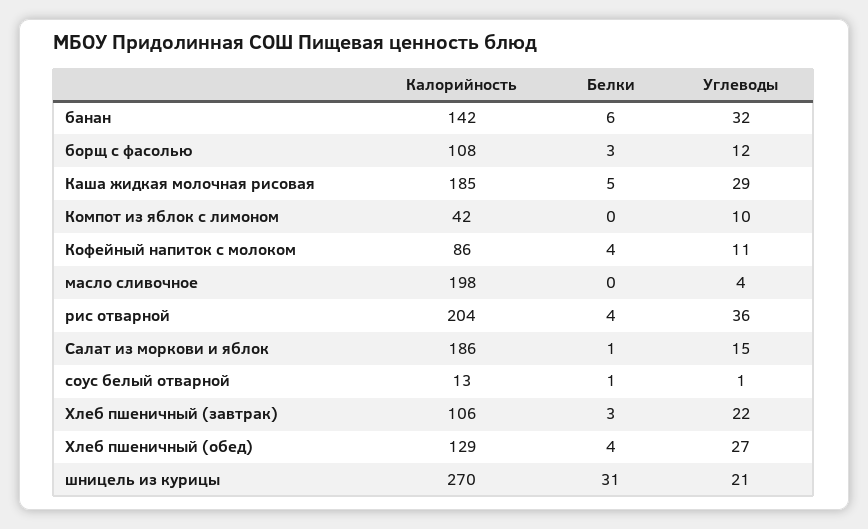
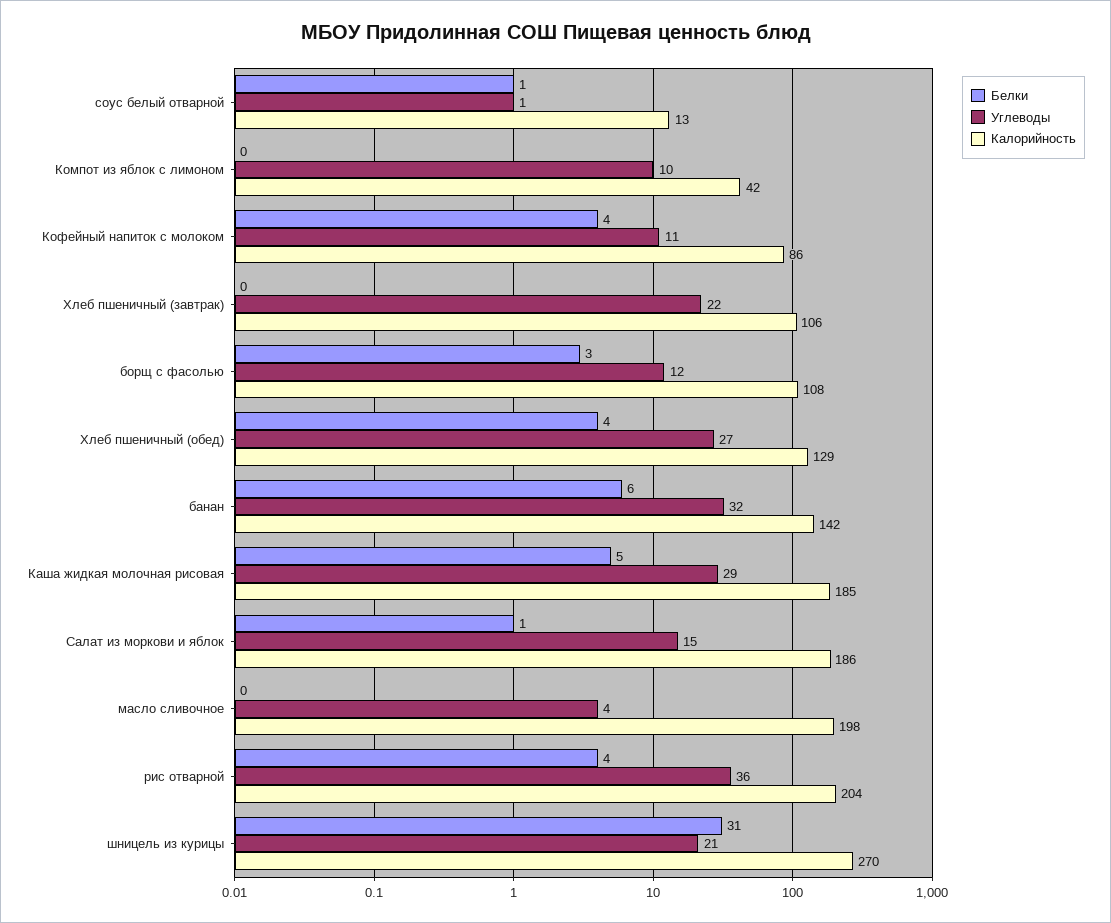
Белки, Хлеб пшеничный (завтрак): 3 -> 0

